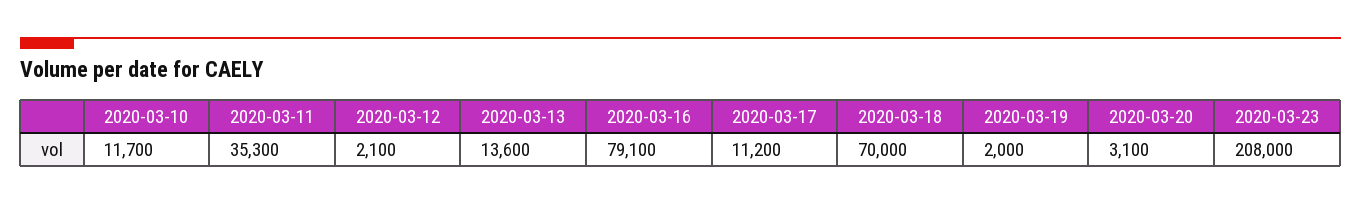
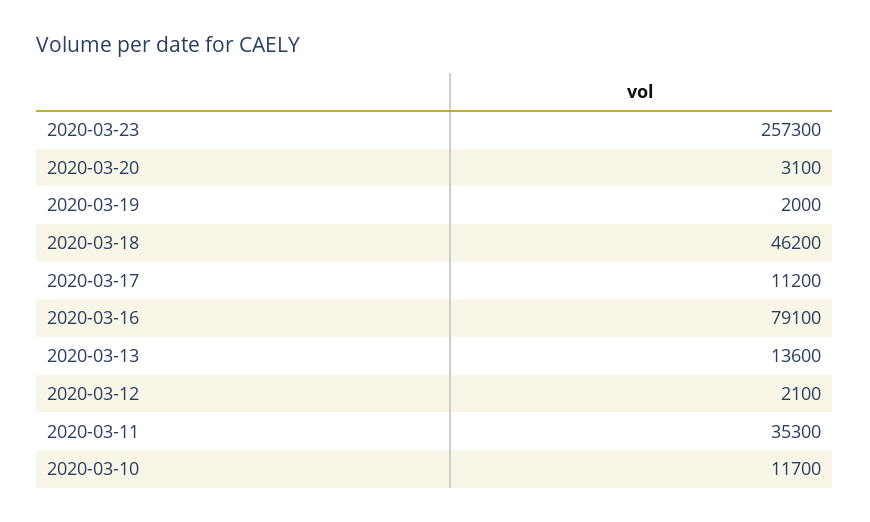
2020-03-18: 70000 -> 46200
2020-03-23: 208000 -> 257300

